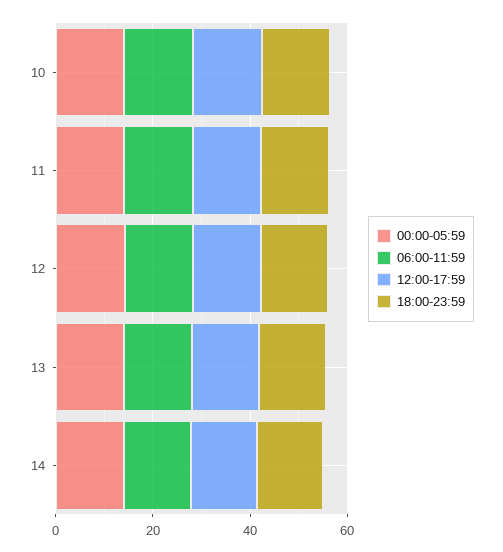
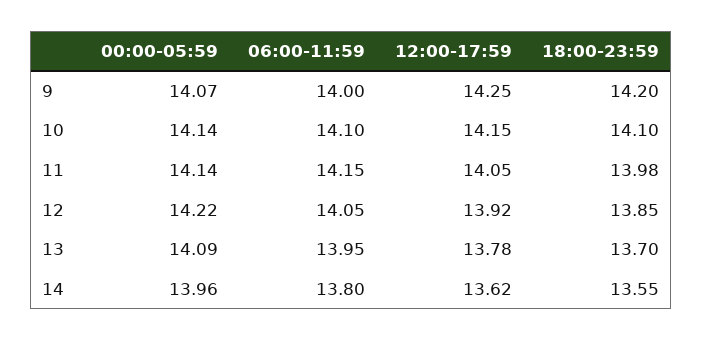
00:00-05:59, 9: none -> 14.07
06:00-11:59, 9: none -> 14
12:00-17:59, 9: none -> 14.25
18:00-23:59, 9: none -> 14.2

